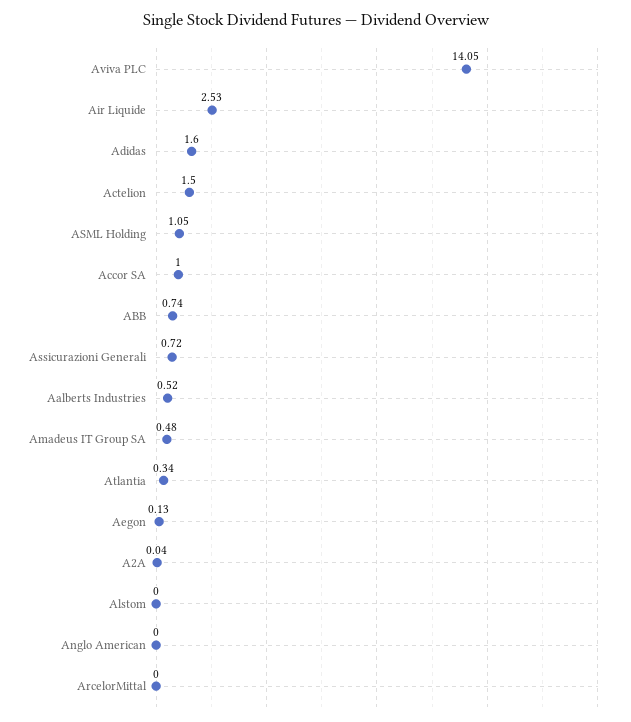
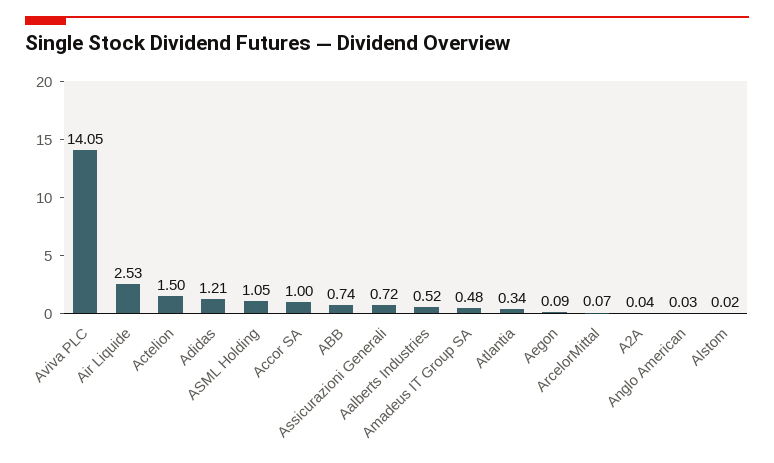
Adidas: 1.6 -> 1.21
Aegon: 0.13 -> 0.09
Alstom: 0 -> 0.02
Anglo American: 0 -> 0.03
ArcelorMittal: 0 -> 0.07

